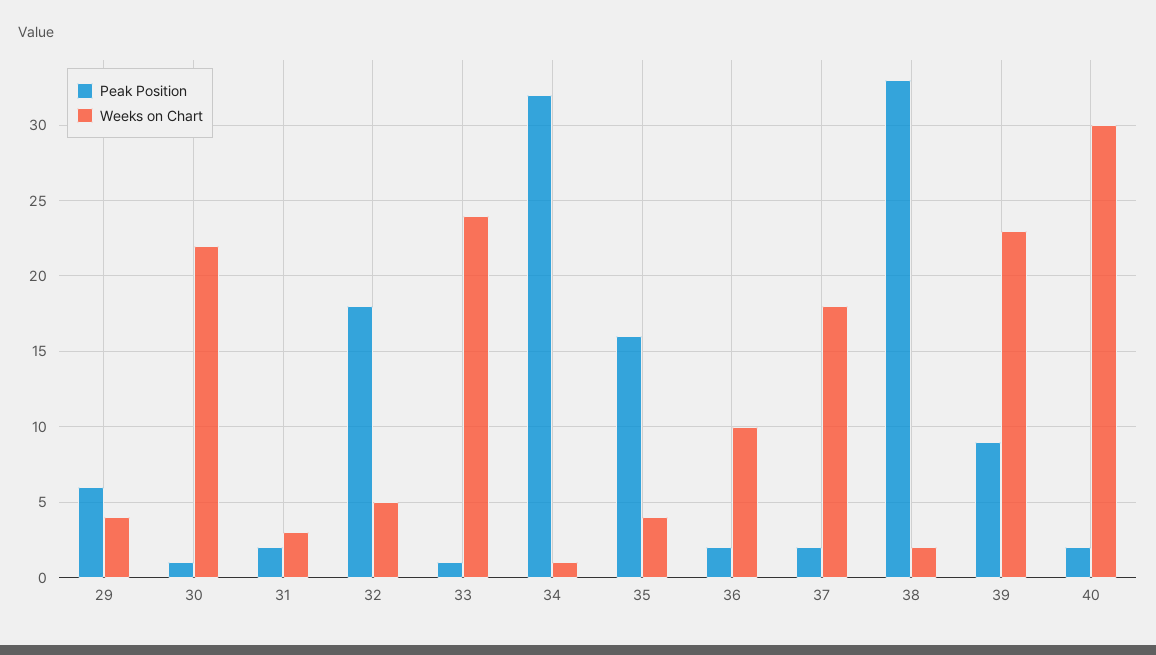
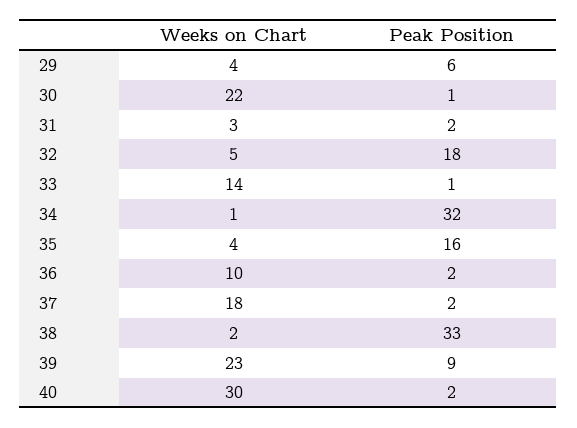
Weeks on Chart, 33: 24 -> 14

